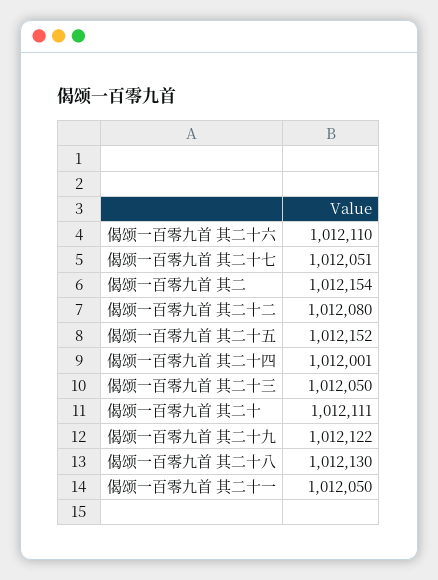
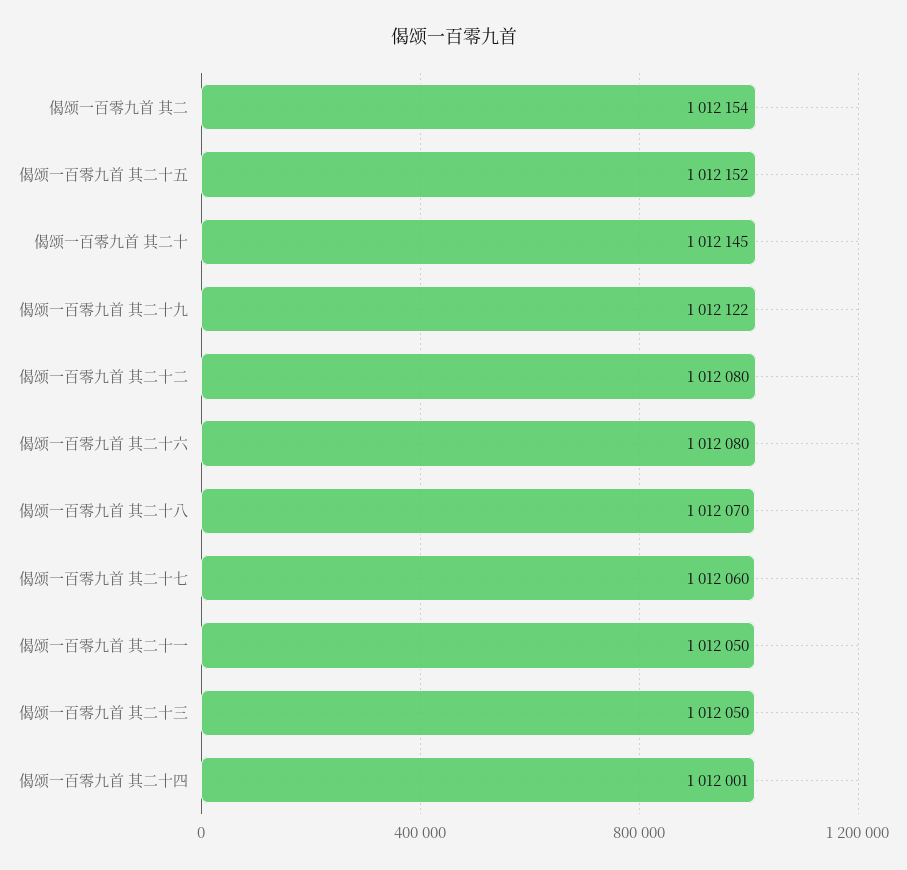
偈颂一百零九首 其二十六: 1012110 -> 1012080
偈颂一百零九首 其二十七: 1012051 -> 1012060
偈颂一百零九首 其二十: 1012111 -> 1012145
偈颂一百零九首 其二十八: 1012130 -> 1012070

